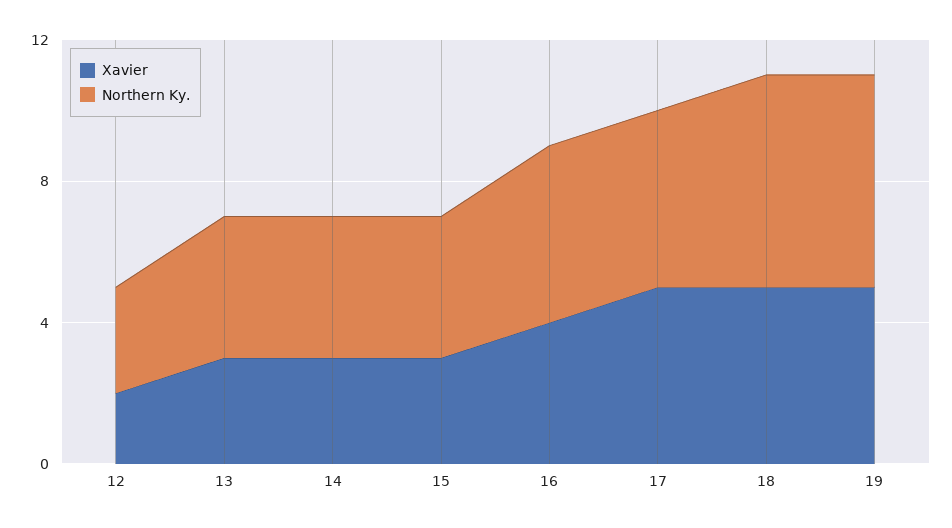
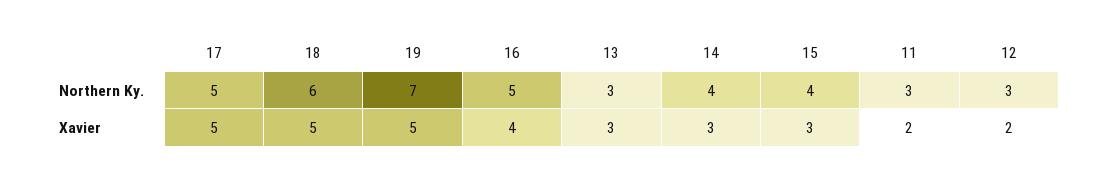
Northern Ky., 13: 4 -> 3
Northern Ky., 19: 6 -> 7
Northern Ky., 11: none -> 3
Xavier, 11: none -> 2

